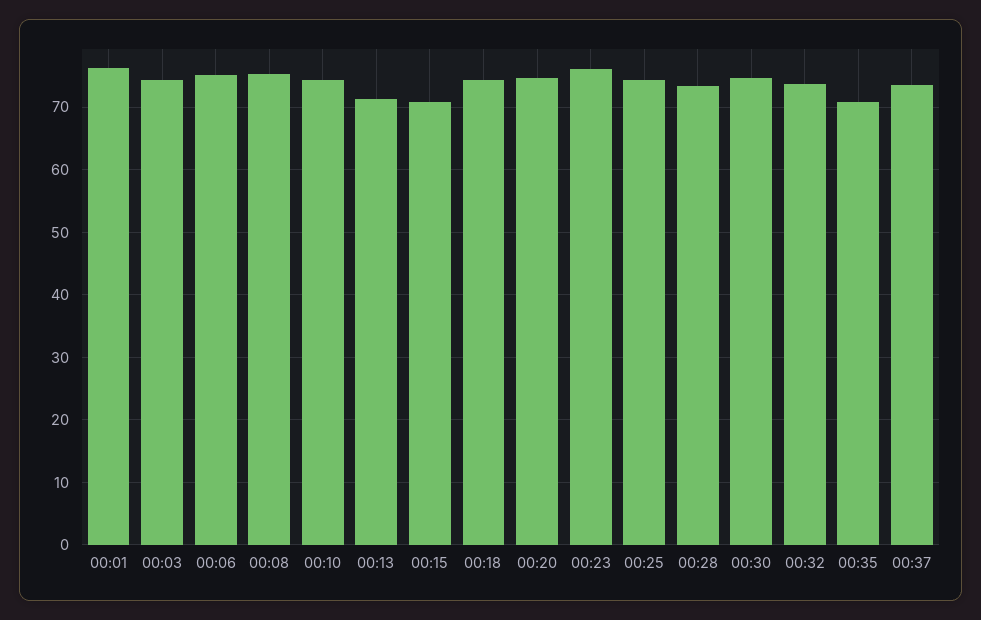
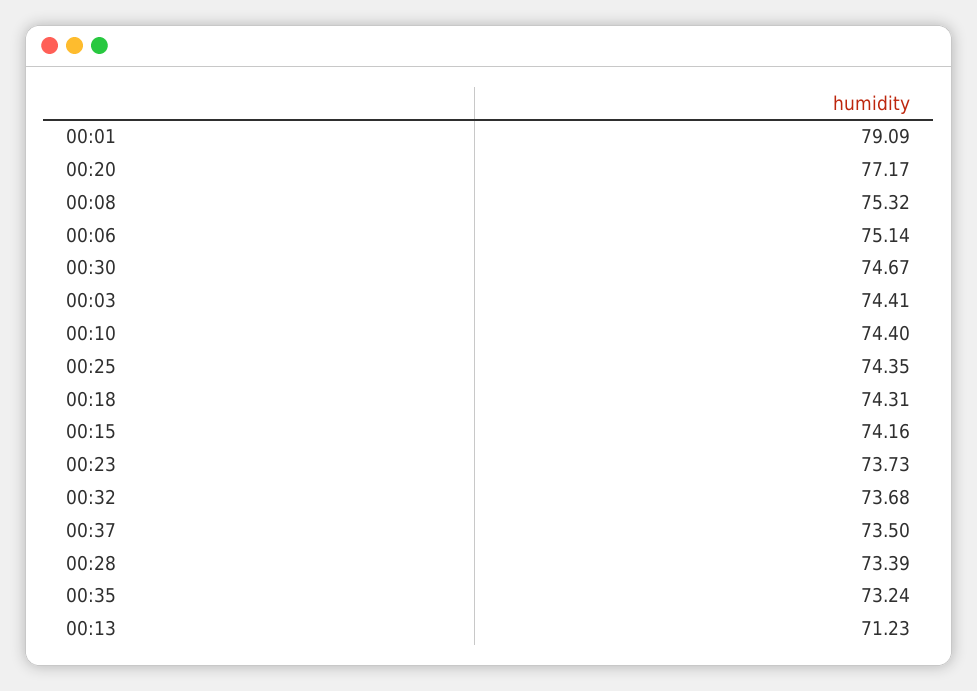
00:01: 76 -> 79.09
00:15: 71 -> 74.16
00:20: 75 -> 77.17
00:23: 76 -> 73.73
00:35: 71 -> 73.24

